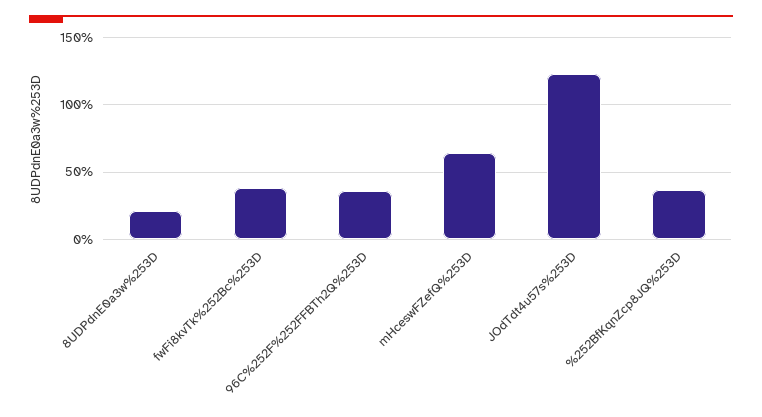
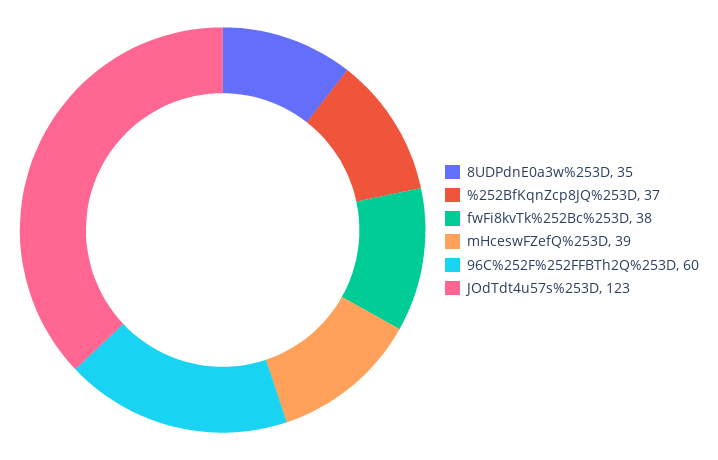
8UDPdnE0a3w%253D: 20 -> 35
96C%252F%252FFBTh2Q%253D: 35 -> 60
mHceswFZefQ%253D: 65 -> 39

